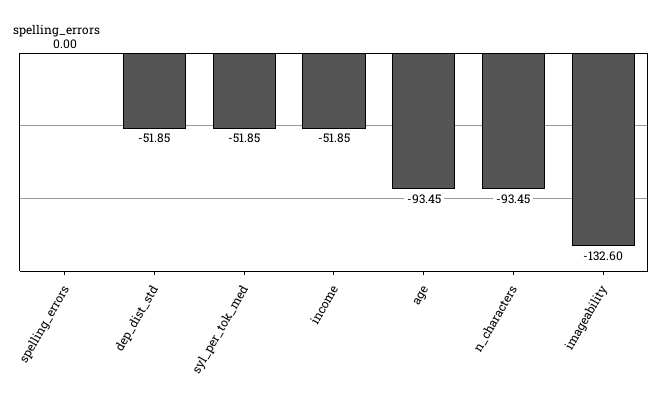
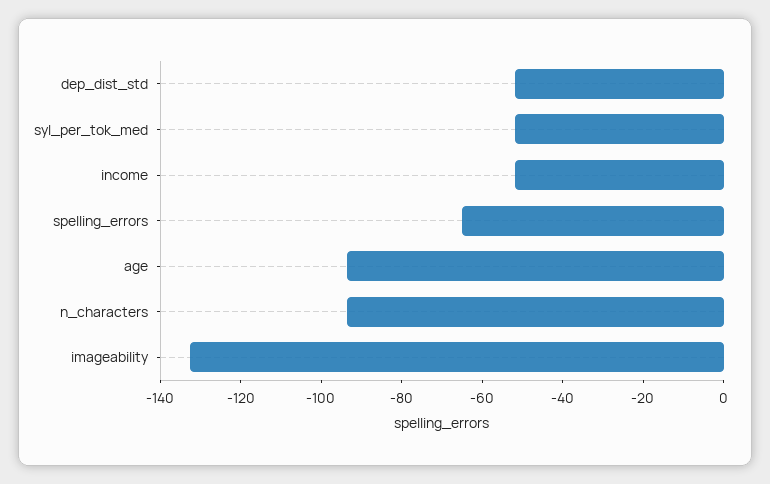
spelling_errors: 0 -> -65

